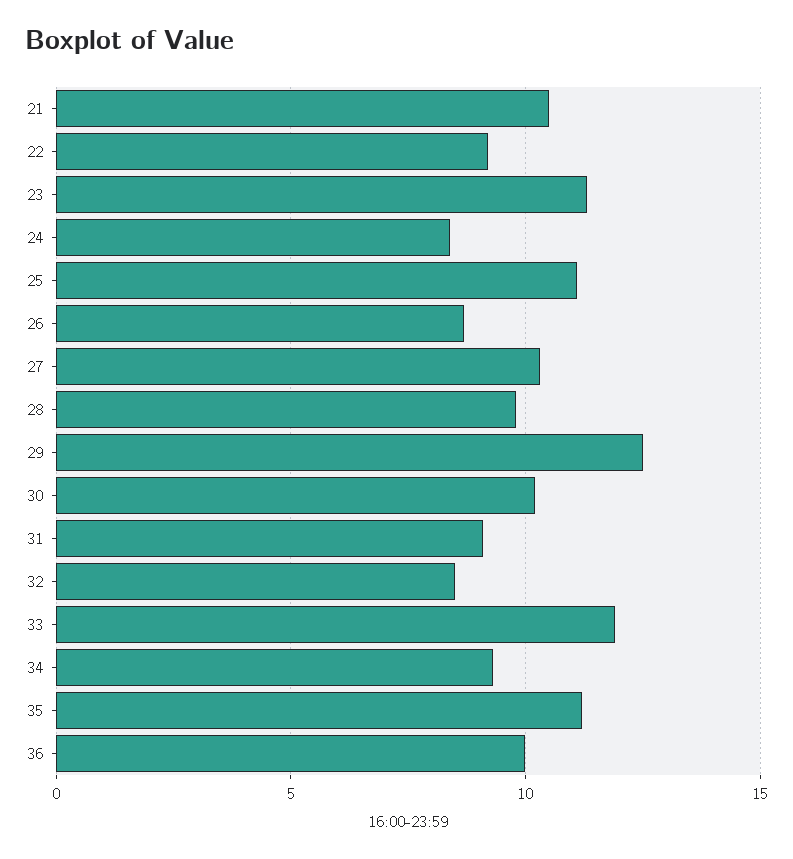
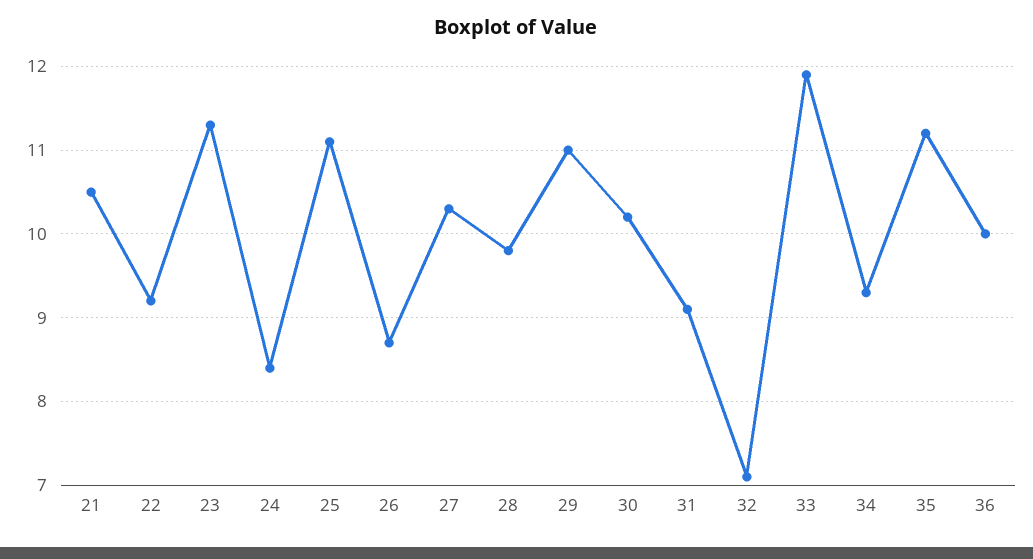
29: 12.5 -> 11
32: 8.5 -> 7.1

